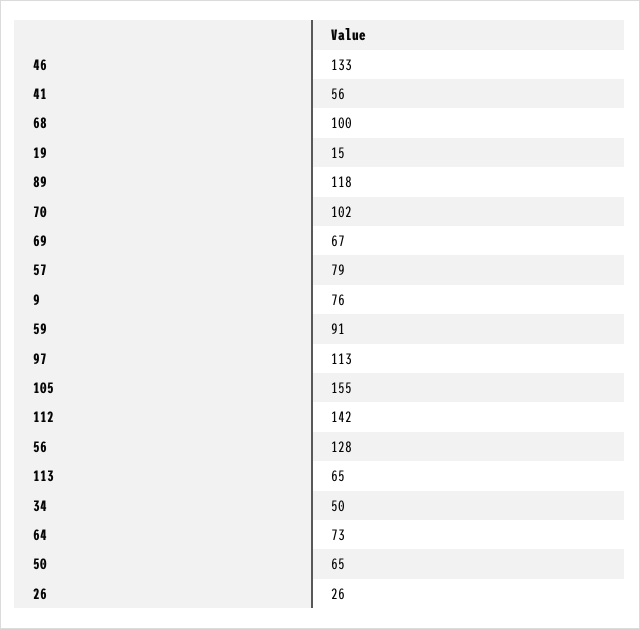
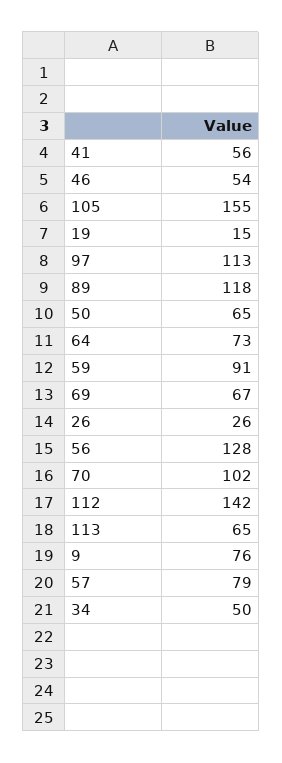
46: 133 -> 54
68: 100 -> none

